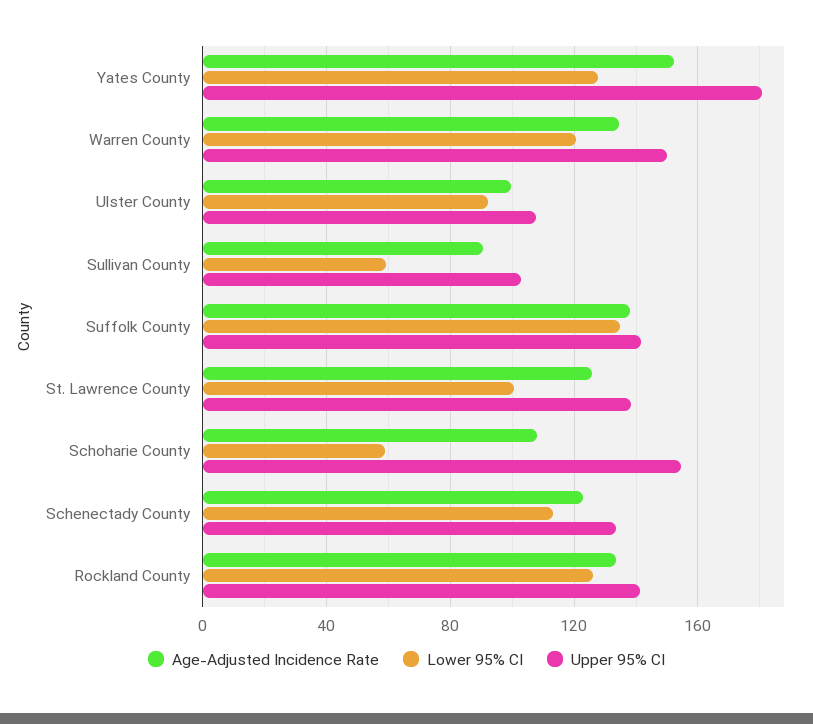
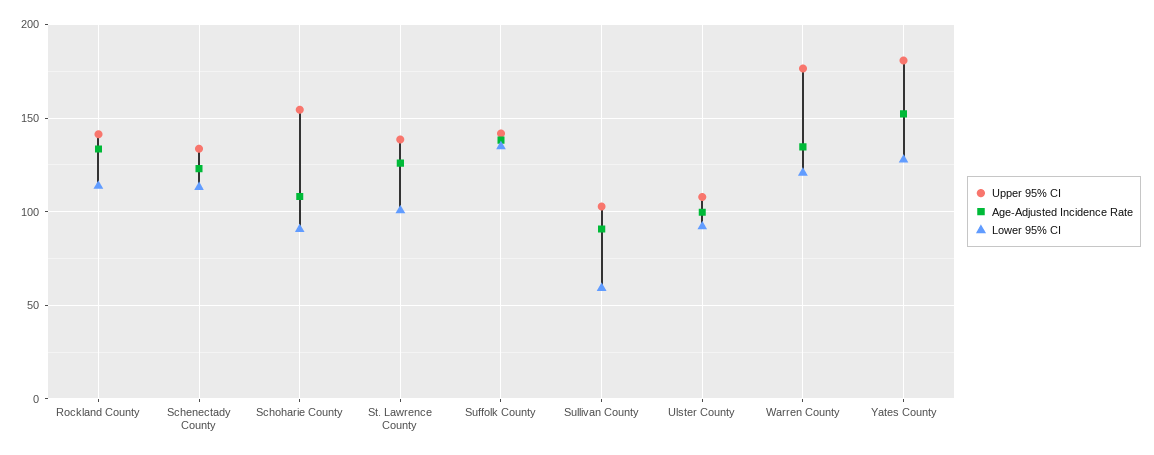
Upper 95% CI, Warren County: 150 -> 175
Lower 95% CI, Schoharie County: 60 -> 90
Lower 95% CI, Rockland County: 125 -> 115

